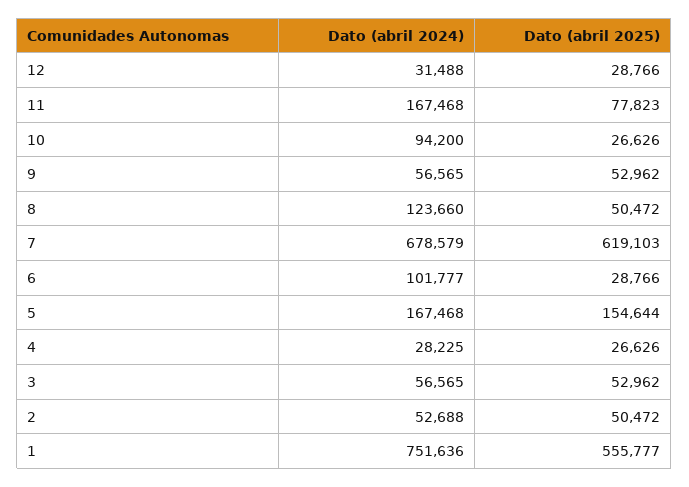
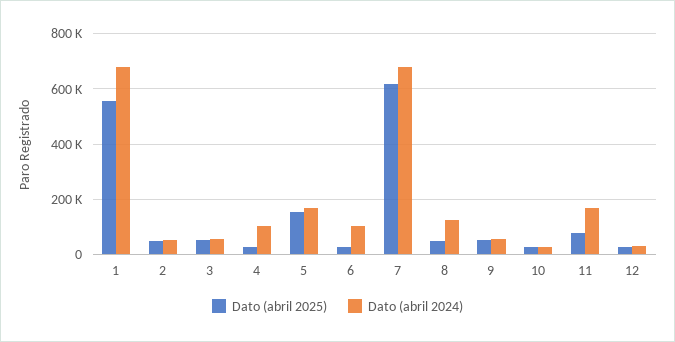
Dato (abril 2024), 10: 94200 -> 25000
Dato (abril 2024), 4: 28225 -> 100000
Dato (abril 2024), 1: 751636 -> 675000

